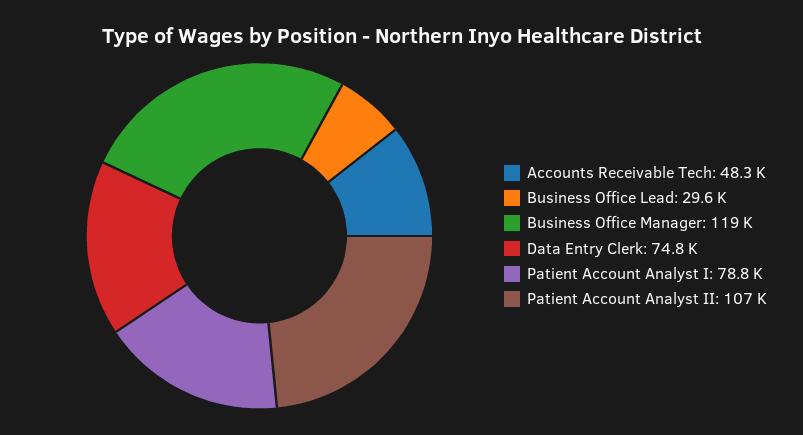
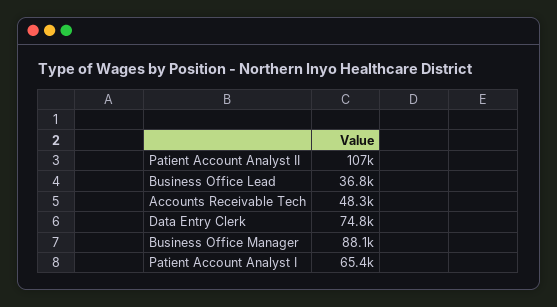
Business Office Lead: 29600 -> 36800
Business Office Manager: 119000 -> 88100
Patient Account Analyst I: 78800 -> 65400

